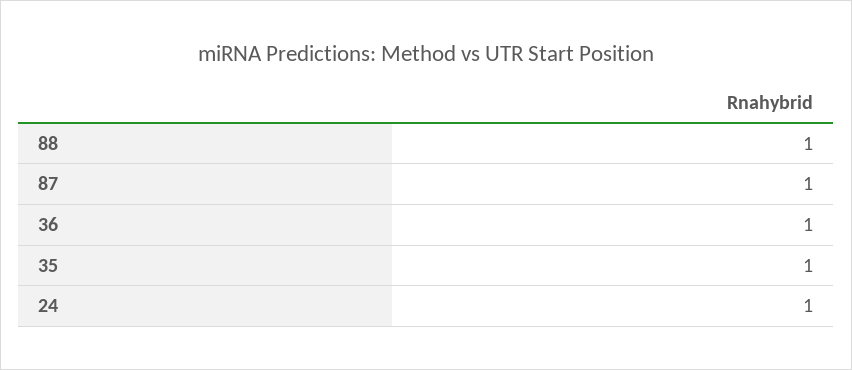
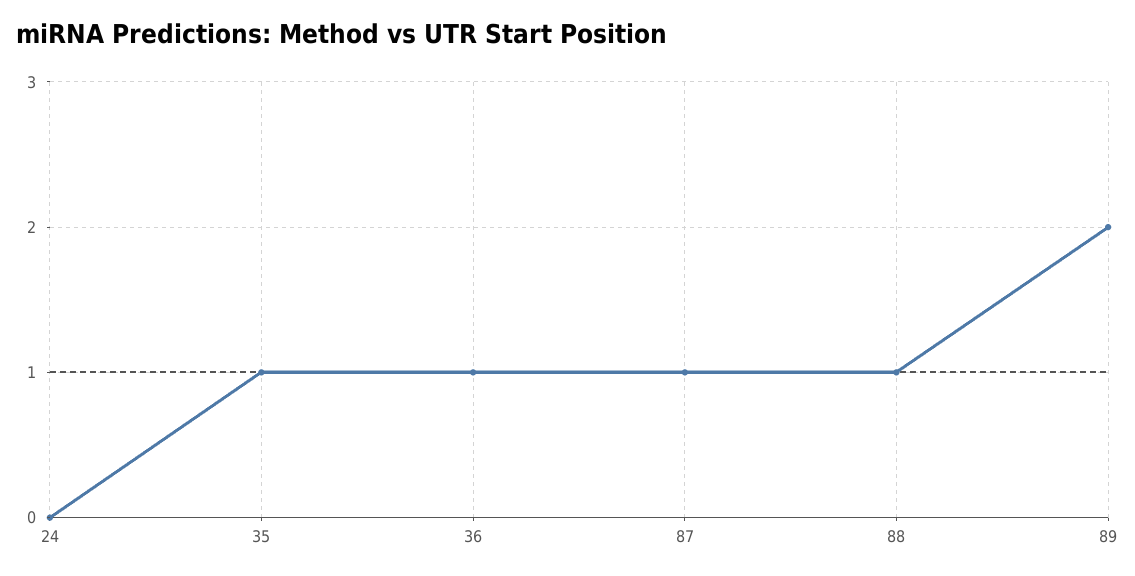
24: 1 -> 0
89: none -> 2

